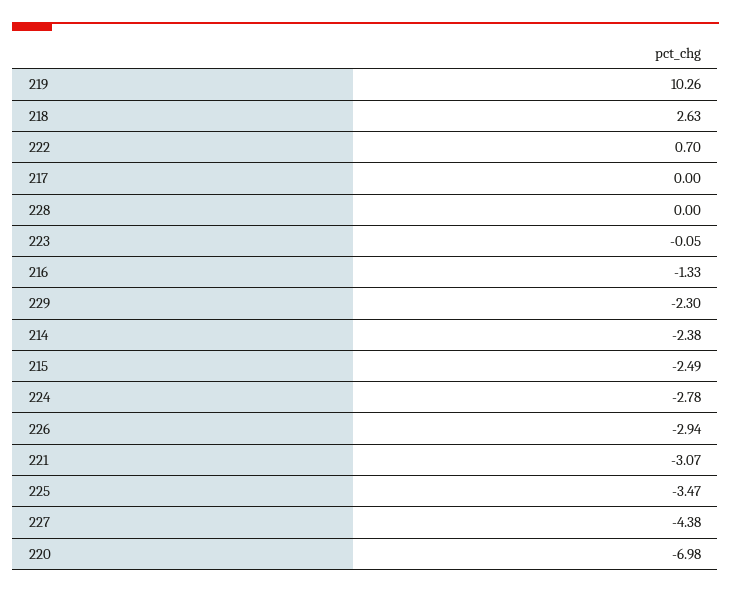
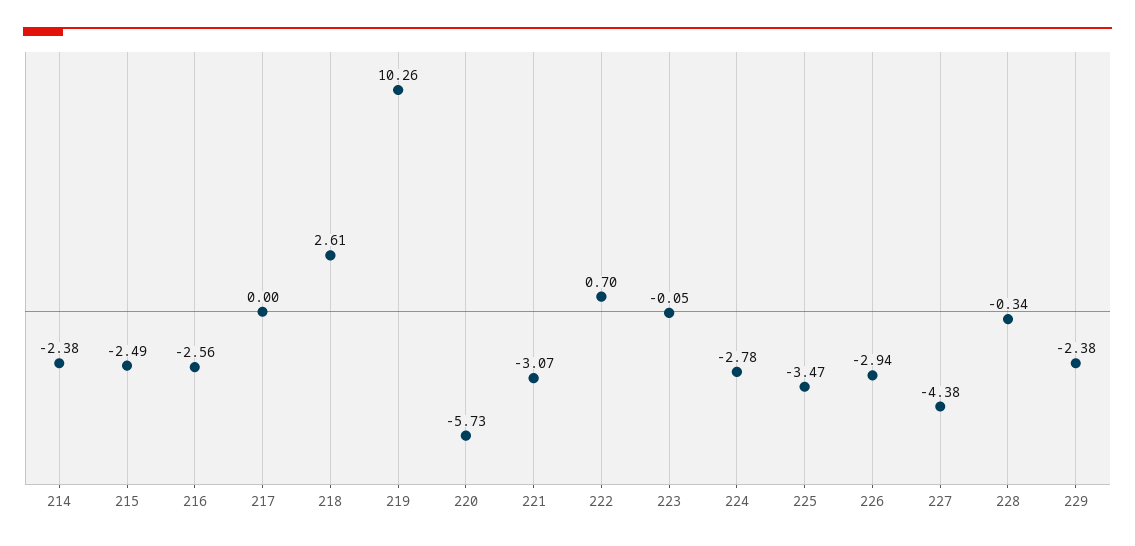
218: 2.63 -> 2.61
228: 0 -> -0.34
216: -1.33 -> -2.56
229: -2.3 -> -2.38
220: -6.98 -> -5.73

